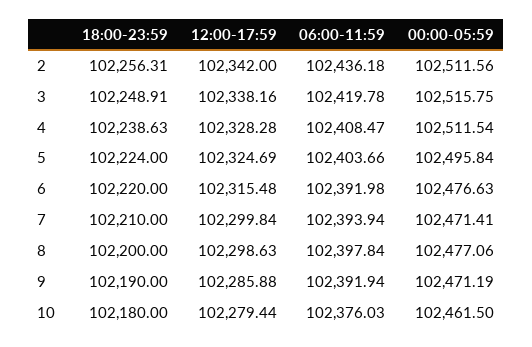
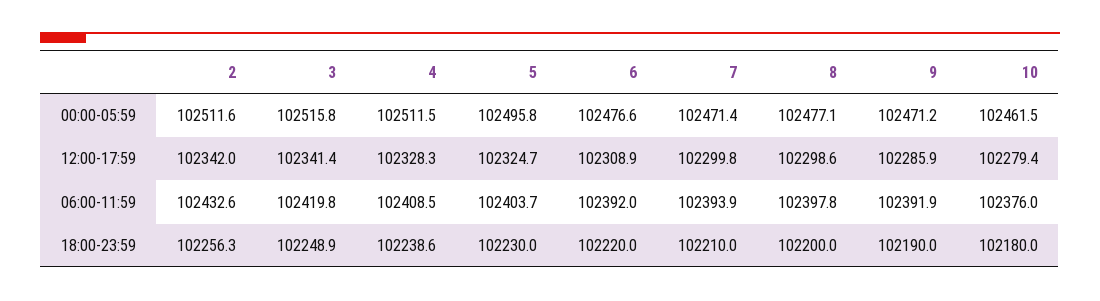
06:00-11:59, 2: 102436.18 -> 102432.6
12:00-17:59, 3: 102338.16 -> 102341.4
18:00-23:59, 5: 102224 -> 102230
12:00-17:59, 6: 102315.48 -> 102308.9

